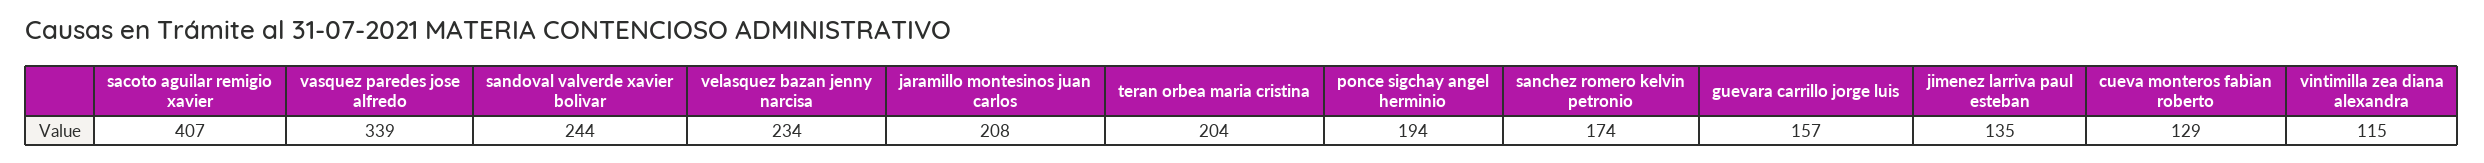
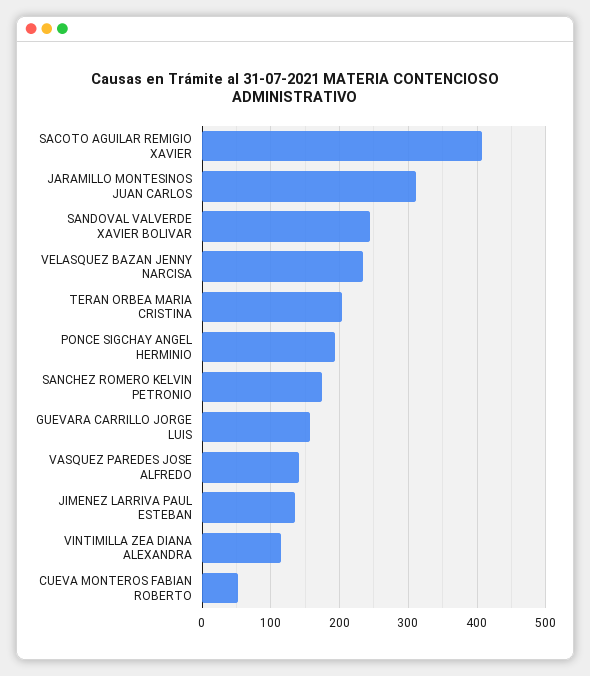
vasquez paredes jose alfredo: 339 -> 140
jaramillo montesinos juan carlos: 208 -> 310
cueva monteros fabian roberto: 129 -> 50

